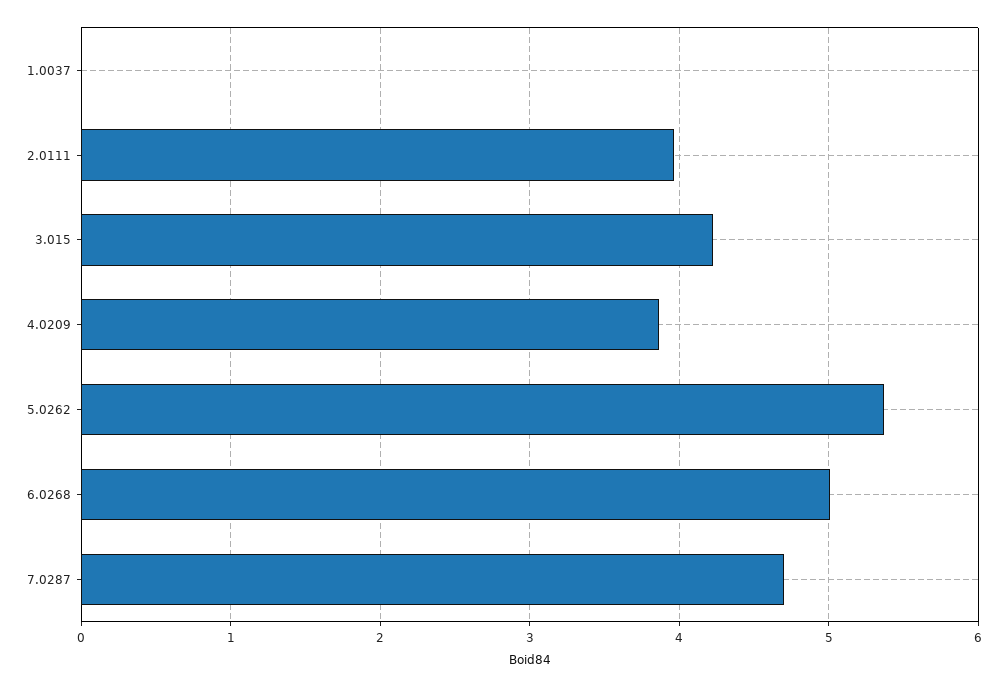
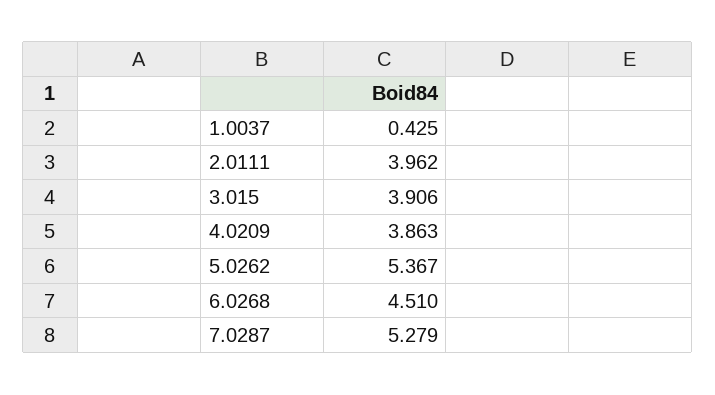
1.0037: 0 -> 0.425
3.015: 4.2 -> 3.906
6.0268: 5 -> 4.51
7.0287: 4.7 -> 5.279

